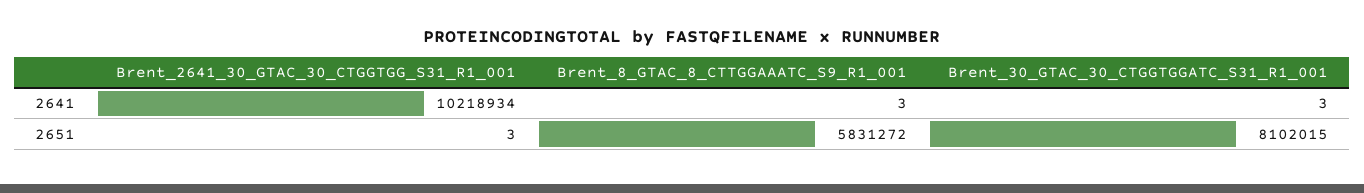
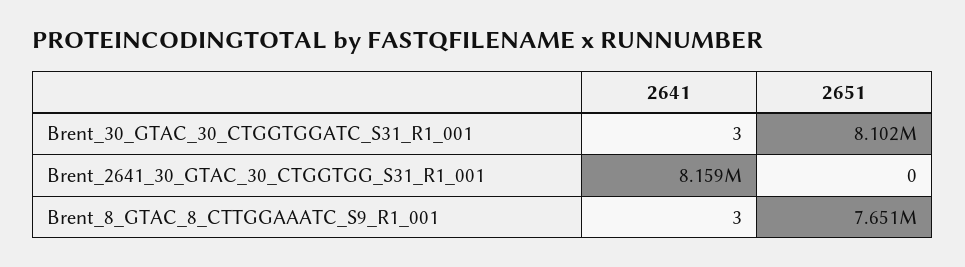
Brent_2641_30_GTAC_30_CTGGTGG_S31_R1_001, 2641: 10218934 -> 8159000
Brent_2641_30_GTAC_30_CTGGTGG_S31_R1_001, 2651: 3 -> 0
Brent_8_GTAC_8_CTTGGAAATC_S9_R1_001, 2651: 5831272 -> 7651000

